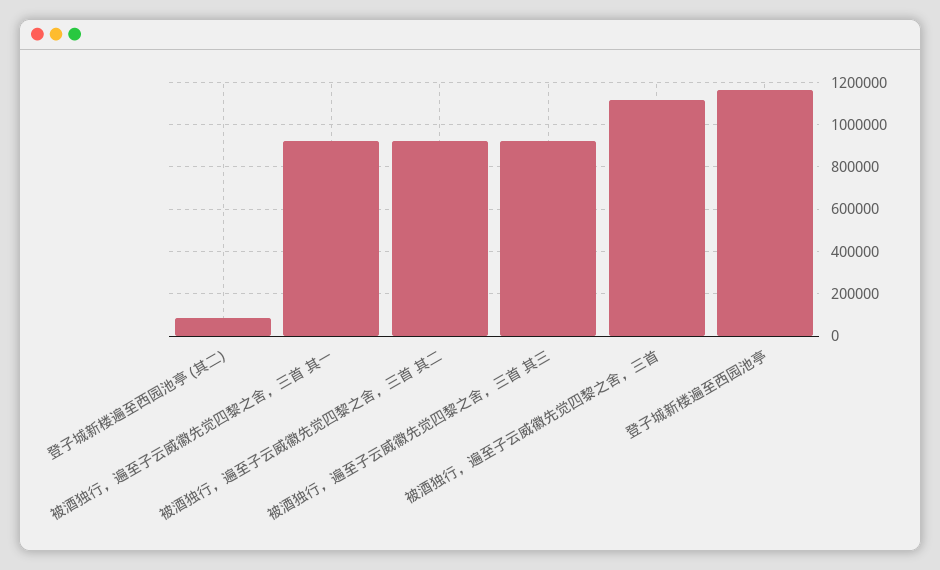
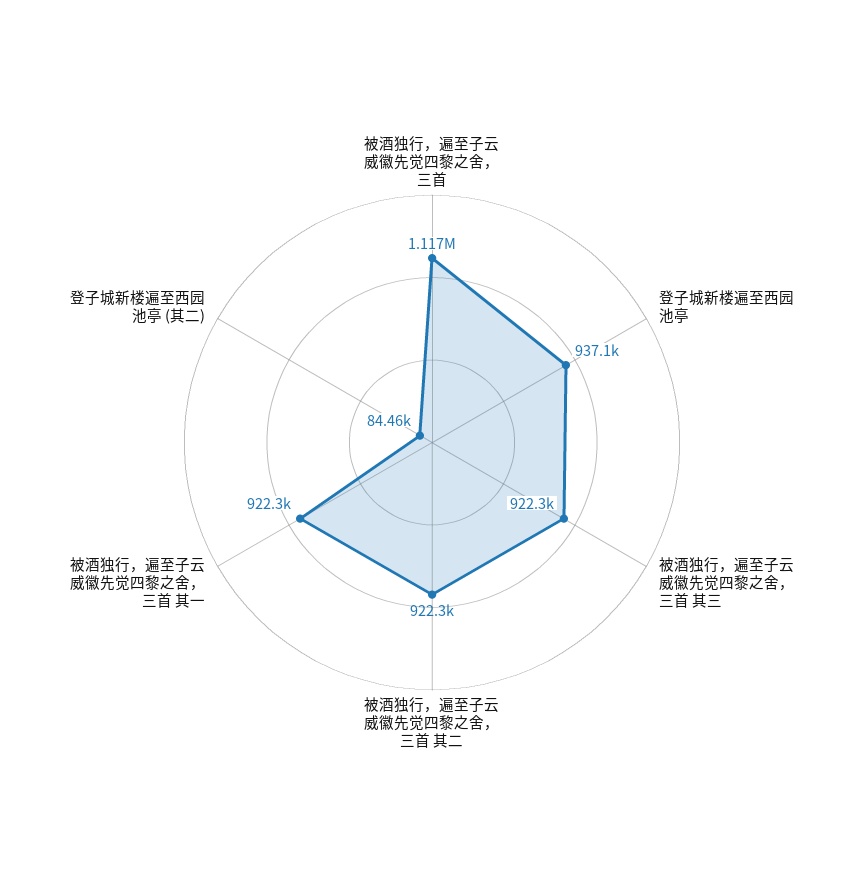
登子城新楼遍至西园池亭: 1150000 -> 937100

